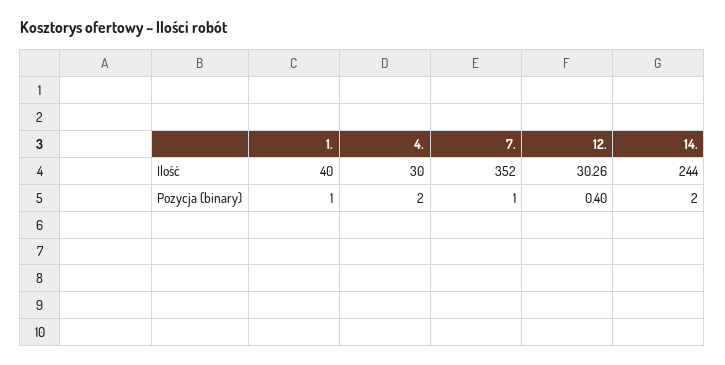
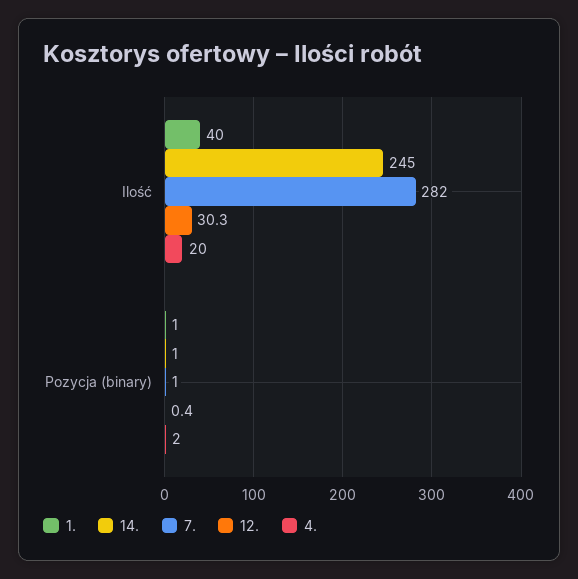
4., Ilość: 30 -> 20
7., Ilość: 352 -> 282
14., Ilość: 244 -> 245
14., Pozycja (binary): 2 -> 1

